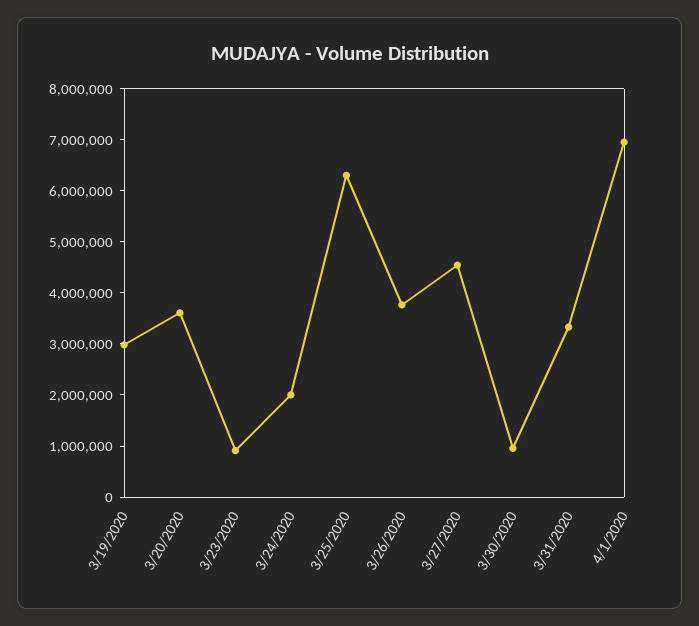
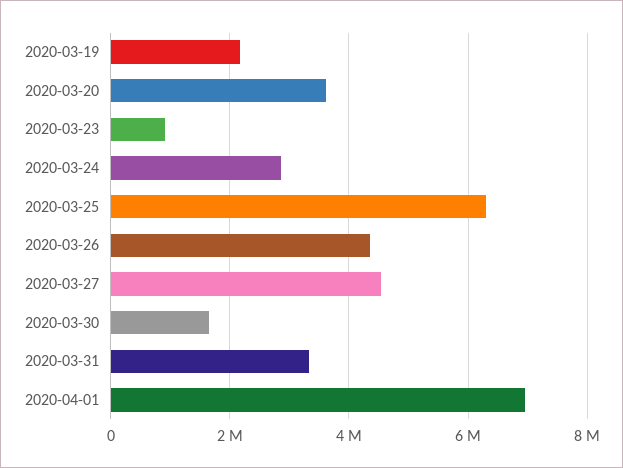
3/19/2020: 3000000 -> 2200000
3/24/2020: 2000000 -> 2800000
3/26/2020: 3800000 -> 4400000
3/30/2020: 1000000 -> 1600000

